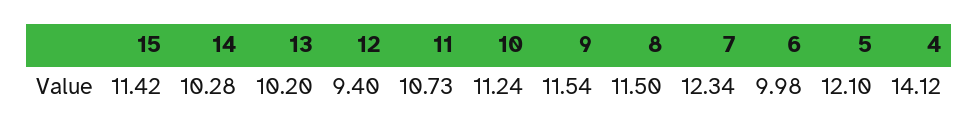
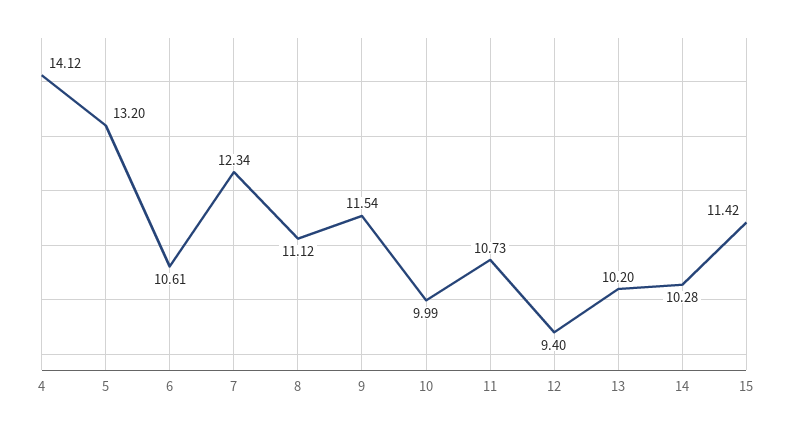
10: 11.24 -> 9.99
8: 11.5 -> 11.12
6: 9.98 -> 10.61
5: 12.1 -> 13.2

